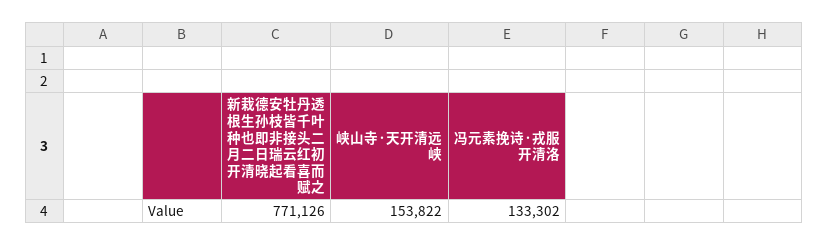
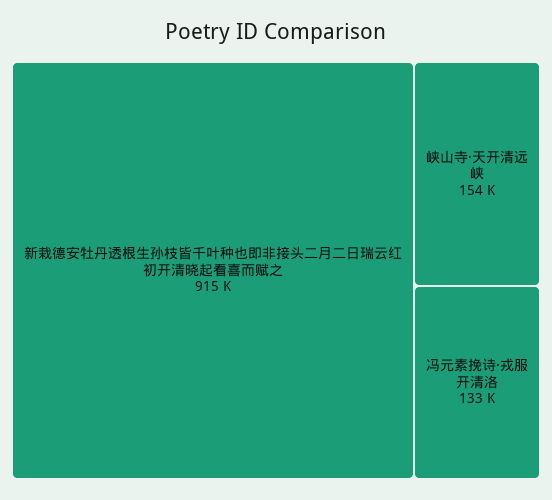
新栽德安牡丹透根生孙枝皆千叶种也即非接头二月二日瑞云红初开清晓起看喜而赋之: 771126 -> 915000

